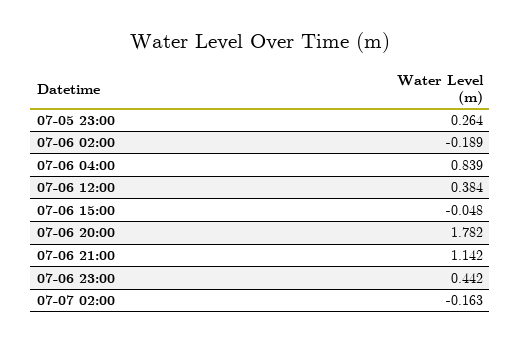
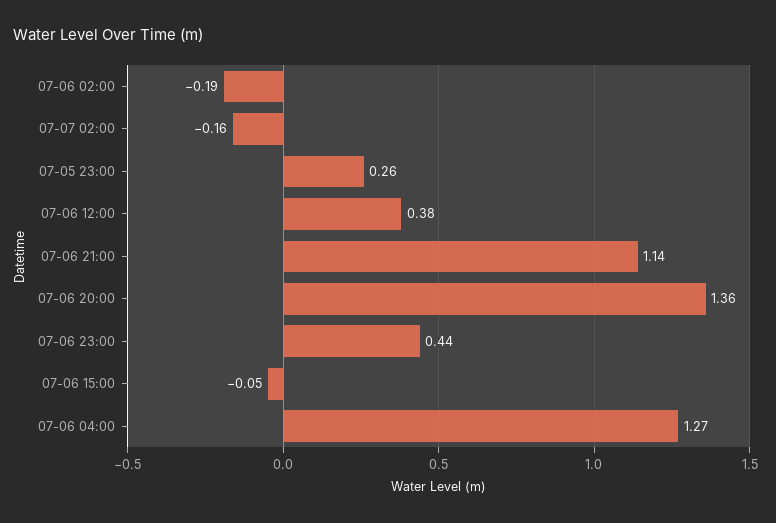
07-06 04:00: 0.839 -> 1.27
07-06 20:00: 1.782 -> 1.36

